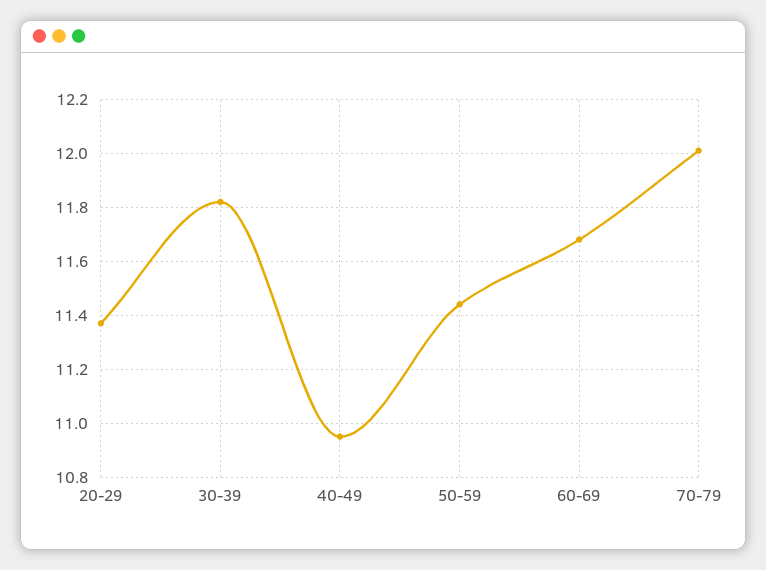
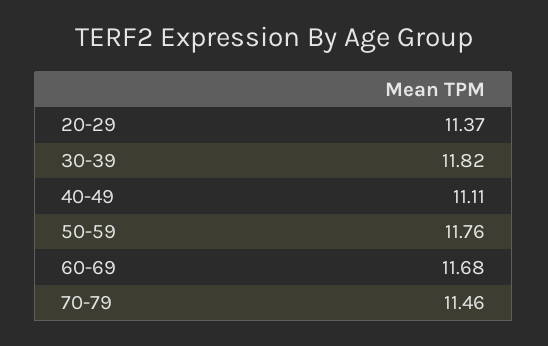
40-49: 10.95 -> 11.11
50-59: 11.45 -> 11.76
70-79: 12 -> 11.46

